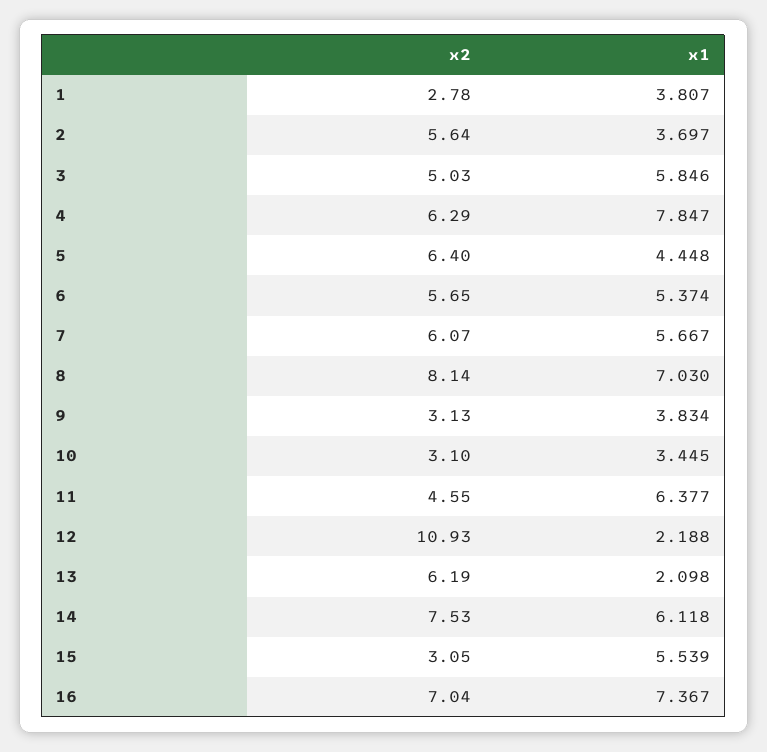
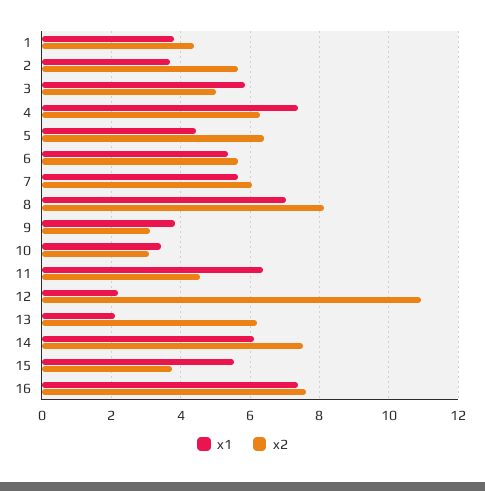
x2, 1: 2.78 -> 4.4
x1, 4: 7.847 -> 7.4
x2, 15: 3.05 -> 3.8
x2, 16: 7.04 -> 7.6

